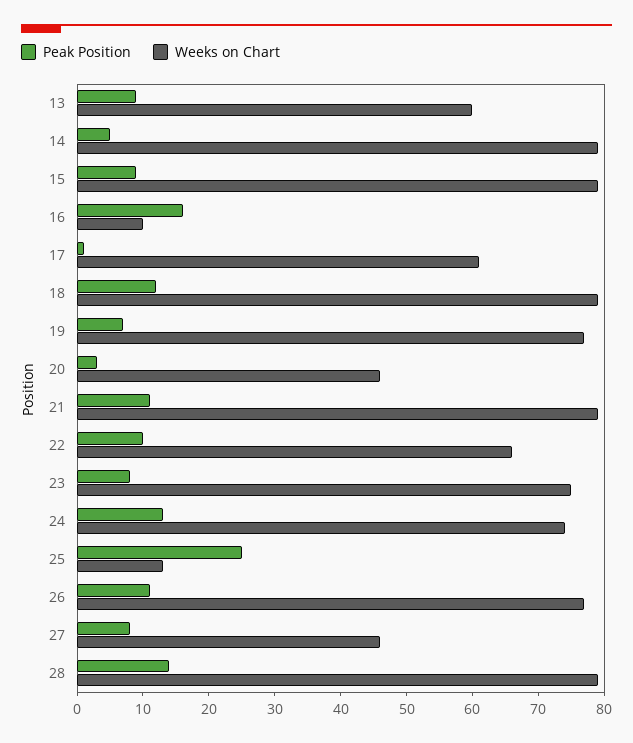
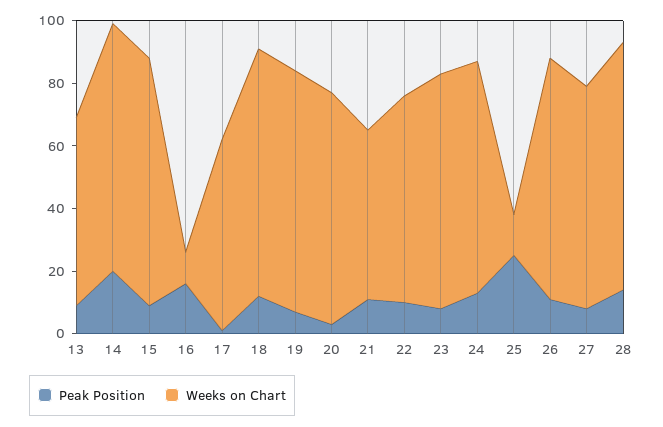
Peak Position, 14: 5 -> 20
Weeks on Chart, 20: 45 -> 75
Weeks on Chart, 21: 80 -> 55
Weeks on Chart, 27: 45 -> 70

